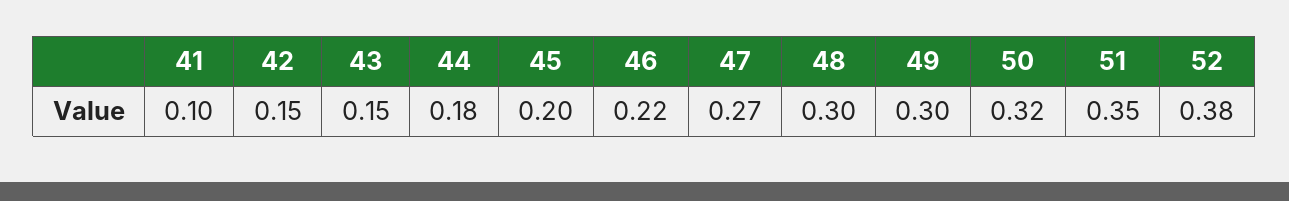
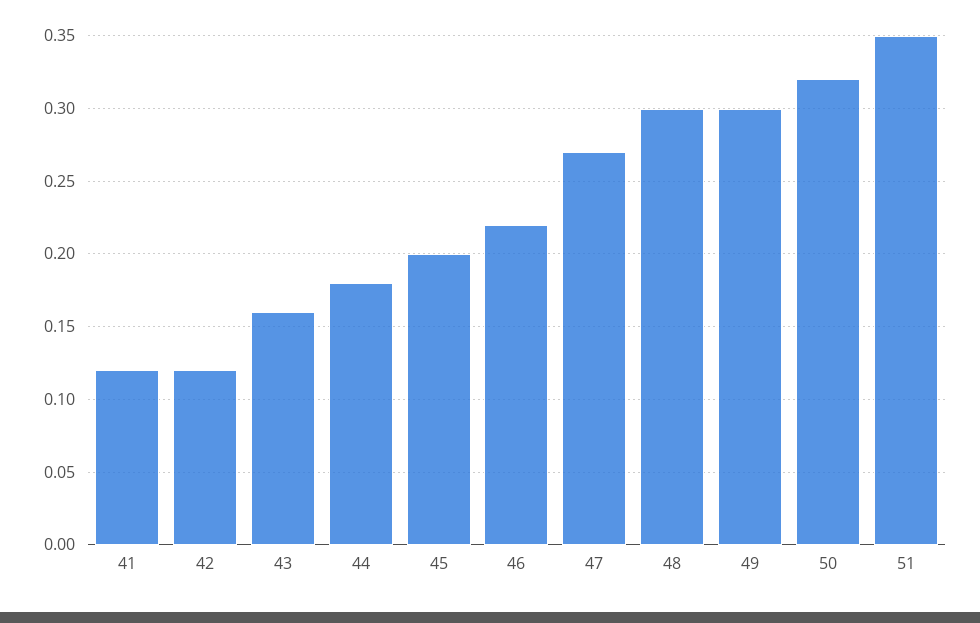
41: 0.1 -> 0.12
42: 0.15 -> 0.12
43: 0.15 -> 0.16
52: 0.38 -> none

